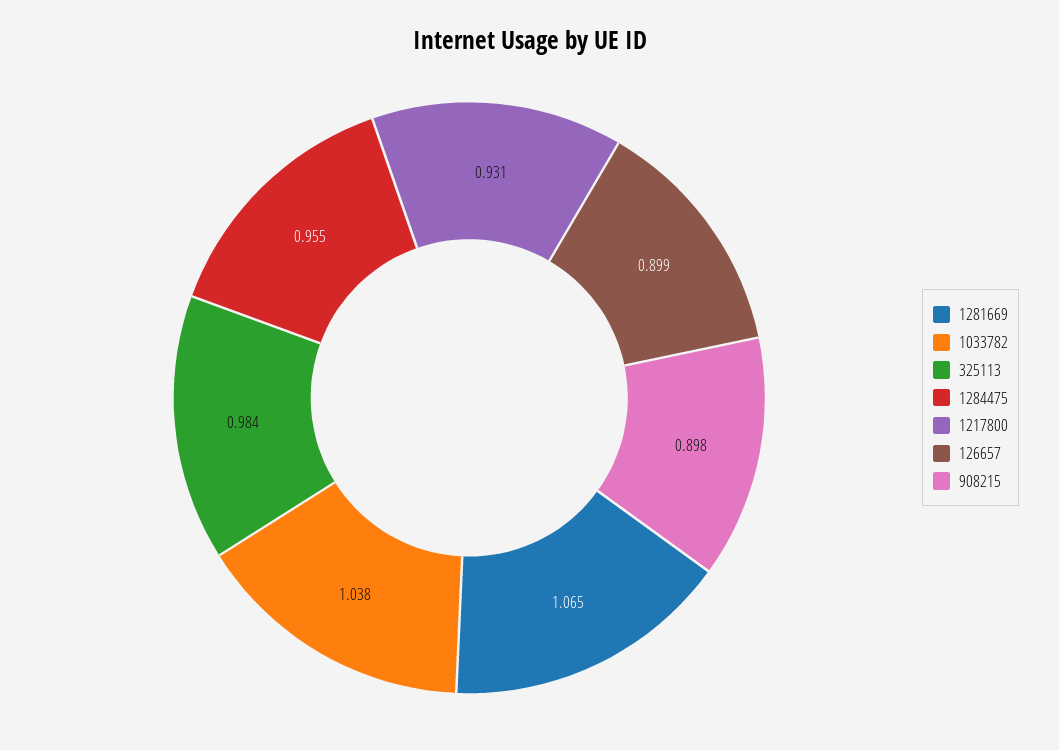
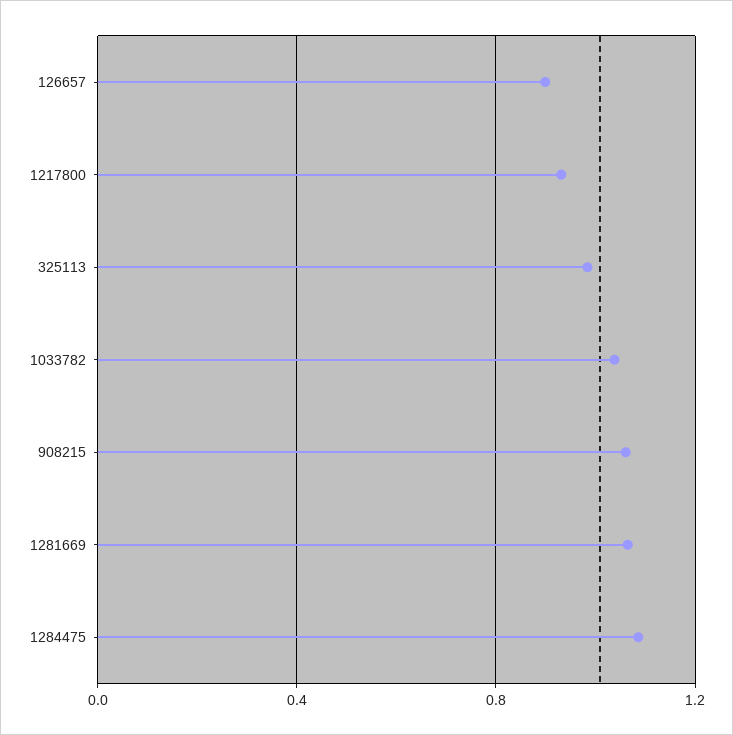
1284475: 0.955 -> 1.1
908215: 0.898 -> 1.05

